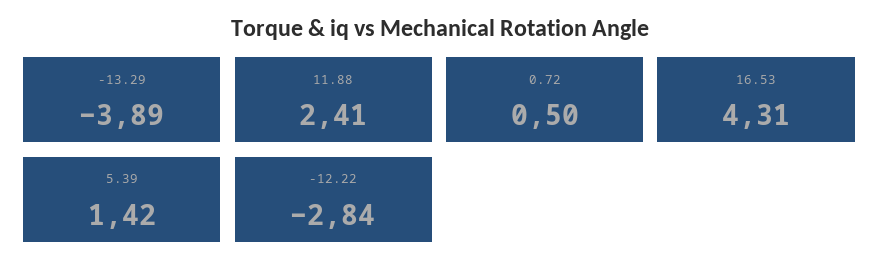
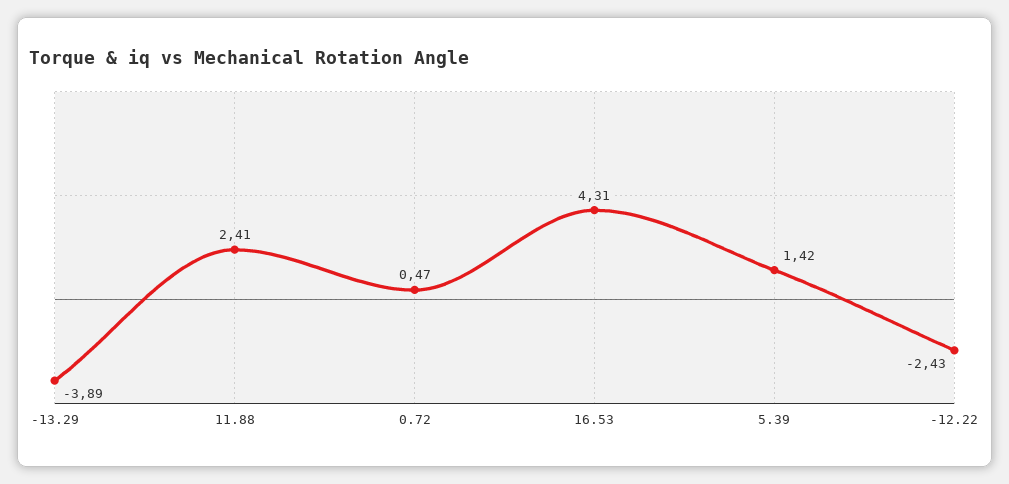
0.72: 0.5 -> 0.47
-12.22: -2.84 -> -2.43

